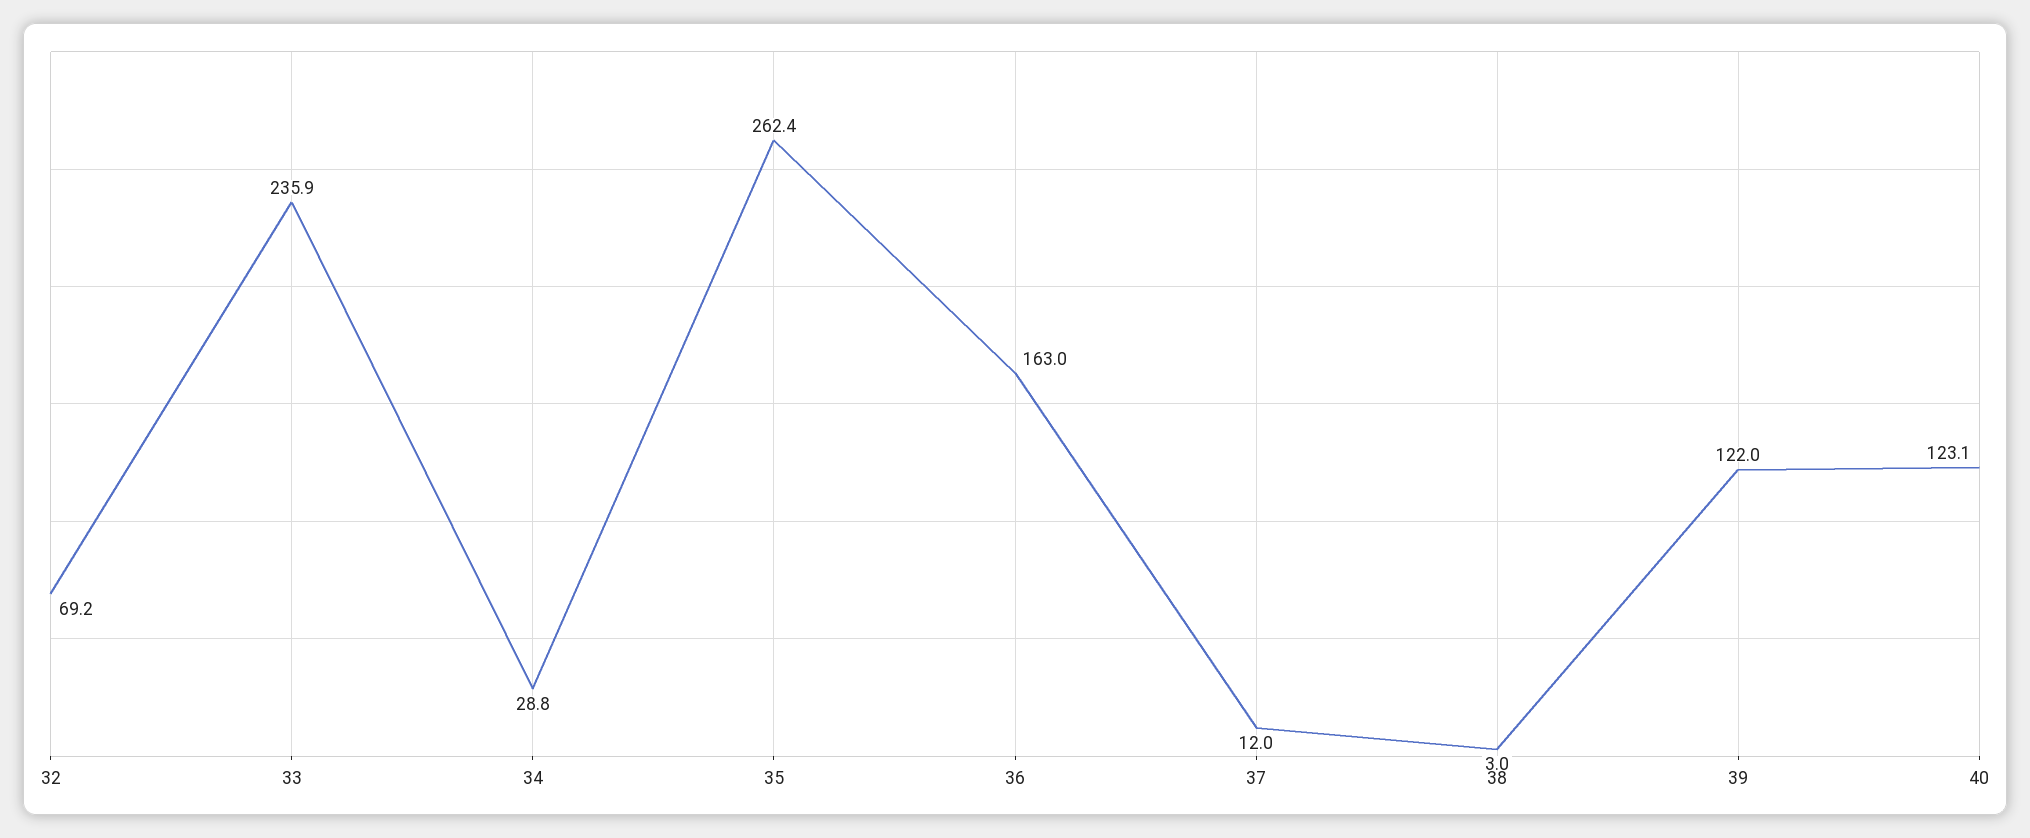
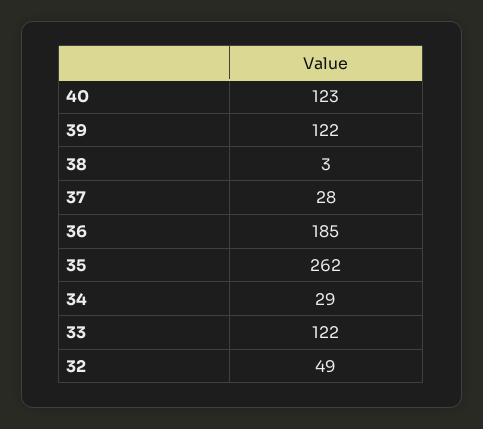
32: 69.2 -> 49
33: 235.9 -> 122
36: 163 -> 185
37: 12 -> 28

